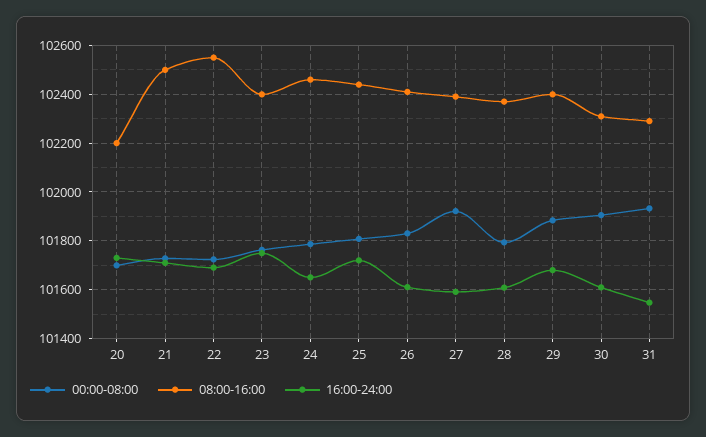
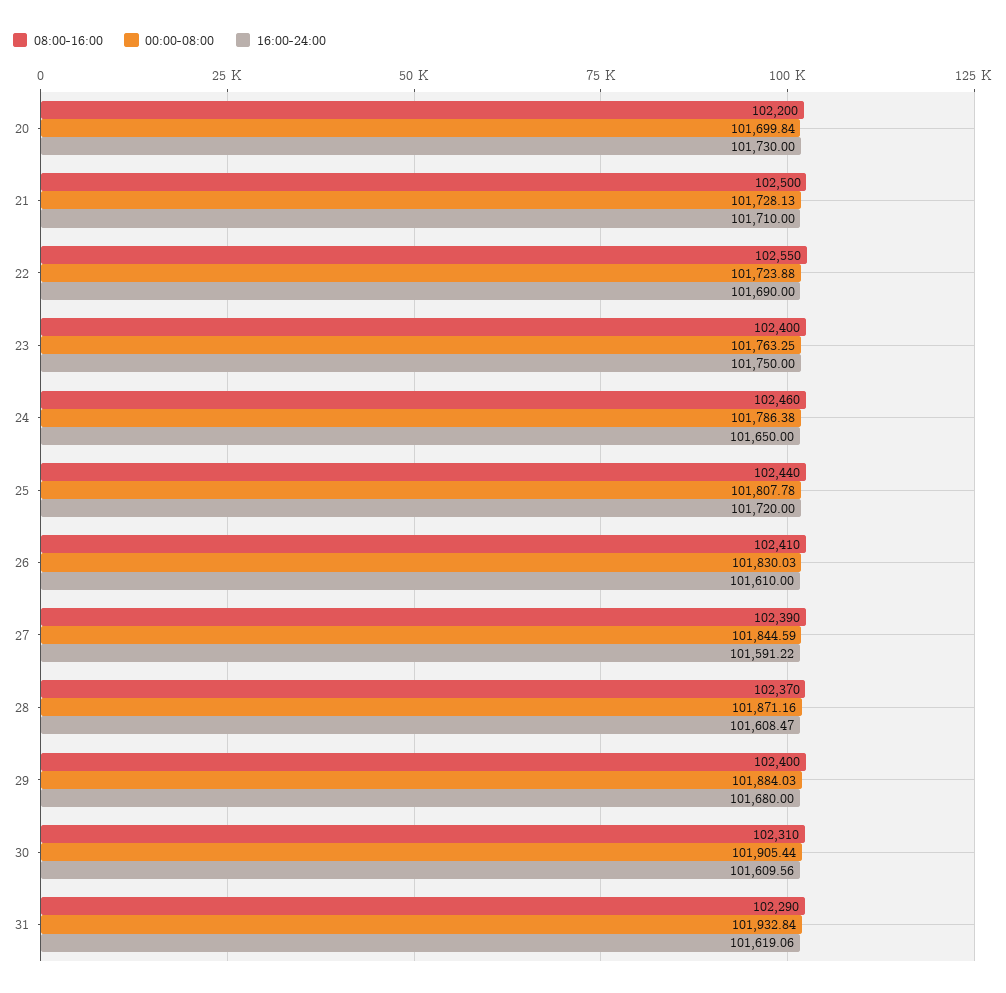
00:00-08:00, 27: 101925 -> 101844.59
00:00-08:00, 28: 101800 -> 101871.16
16:00-24:00, 31: 101550 -> 101619.06

